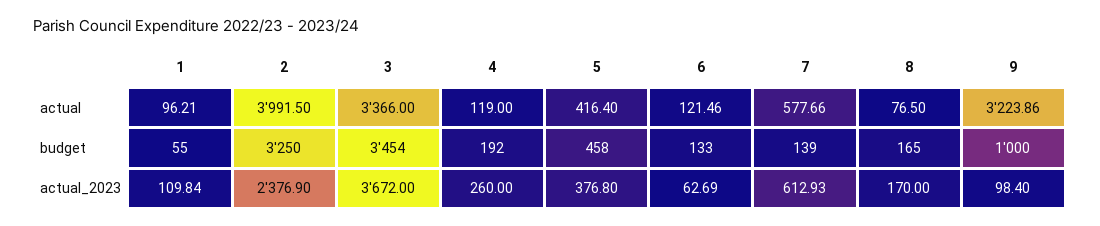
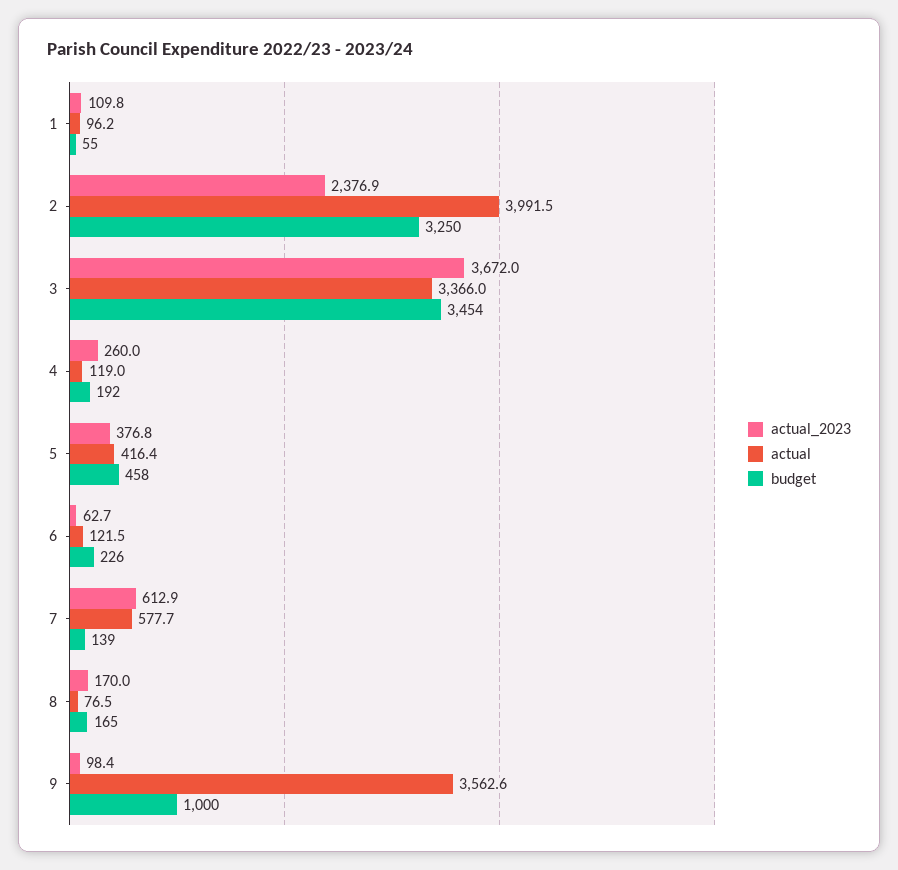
actual, 9: 3223.86 -> 3562.6
budget, 6: 133 -> 226

